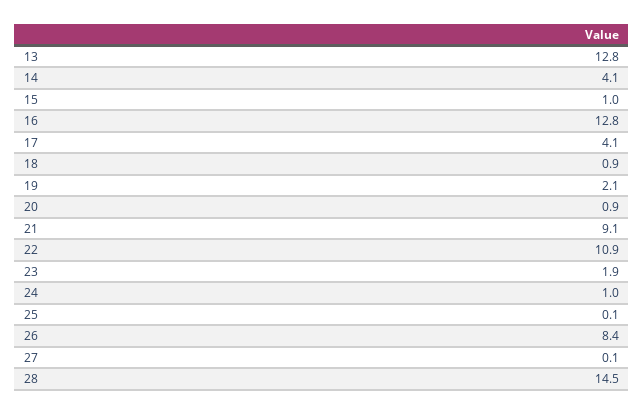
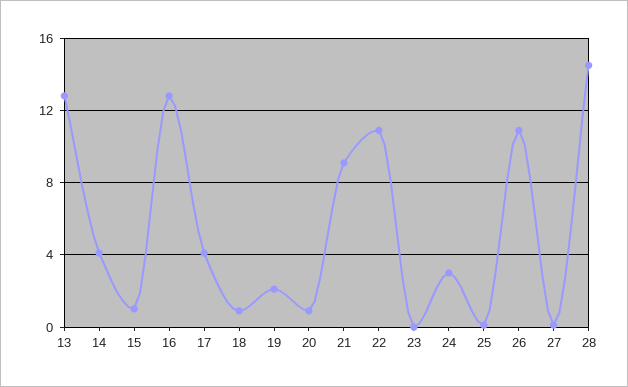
23: 1.9 -> 0
24: 1 -> 3
26: 8.4 -> 11

